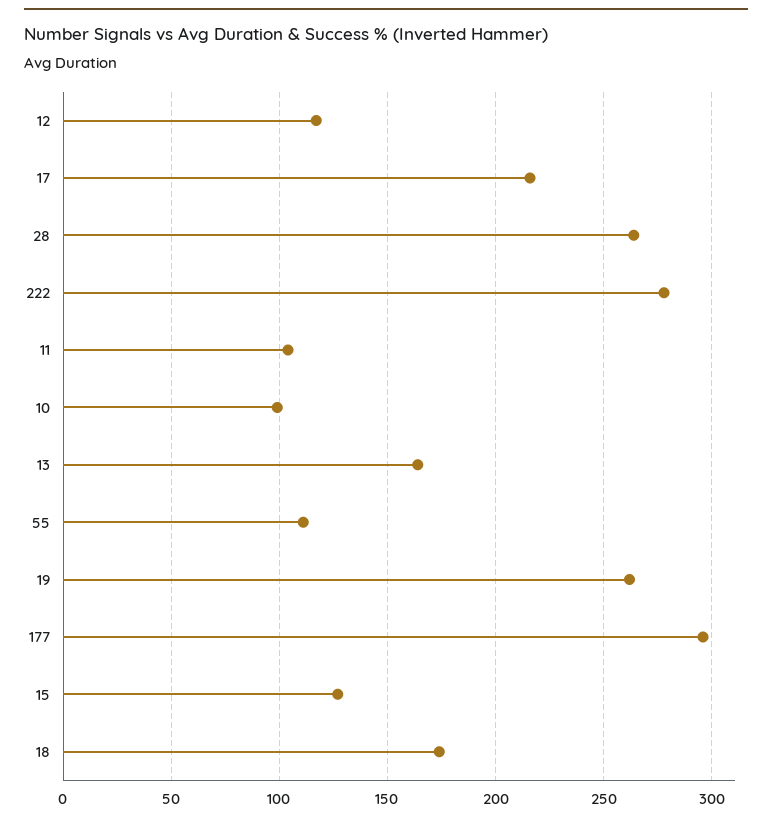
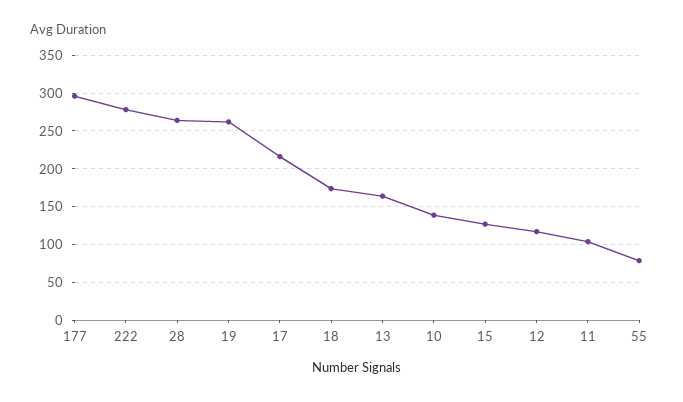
10: 100 -> 140
55: 110 -> 80

